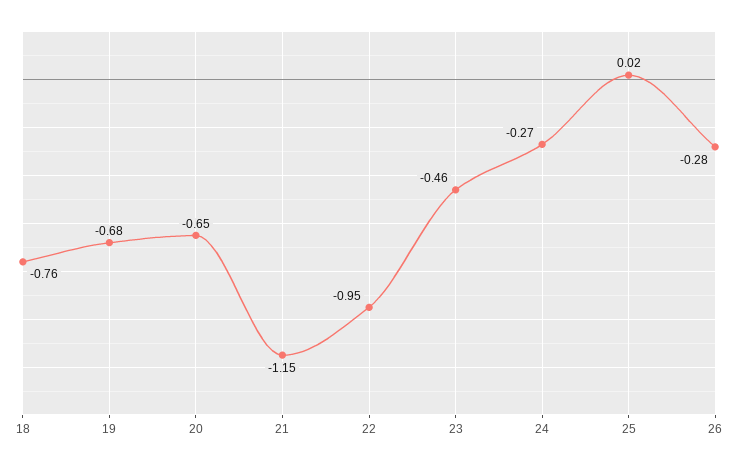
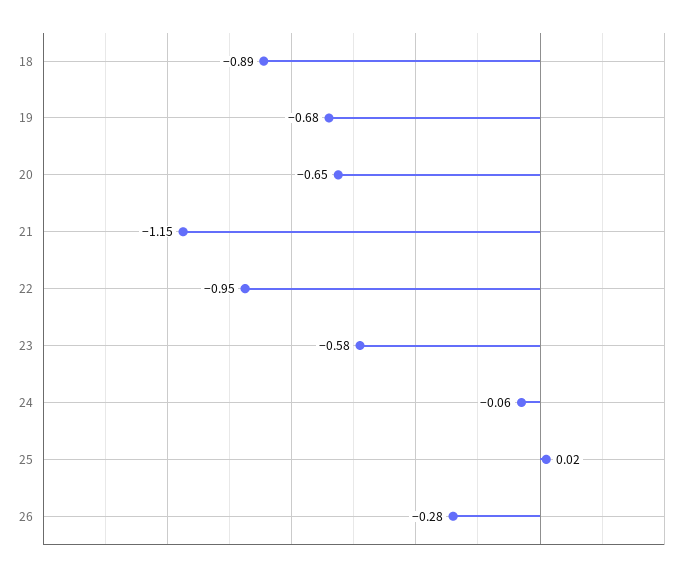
18: -0.76 -> -0.89
23: -0.46 -> -0.58
24: -0.27 -> -0.06

